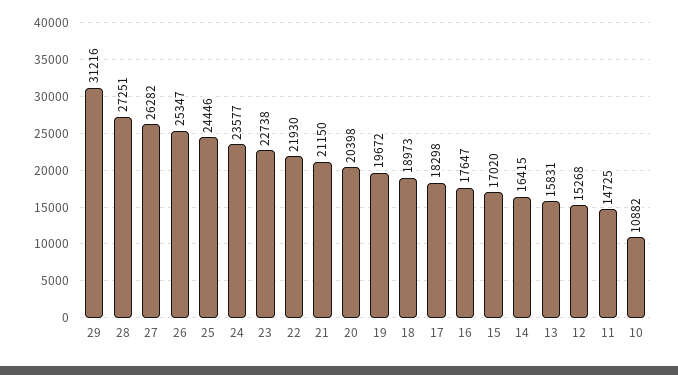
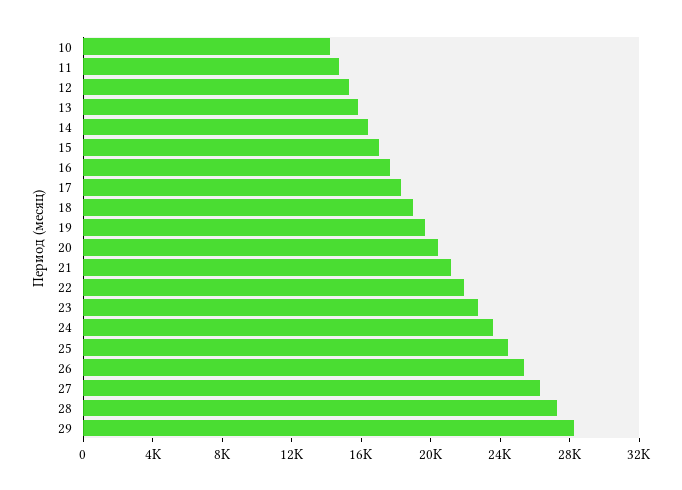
29: 31216 -> 28000
10: 10882 -> 14000

